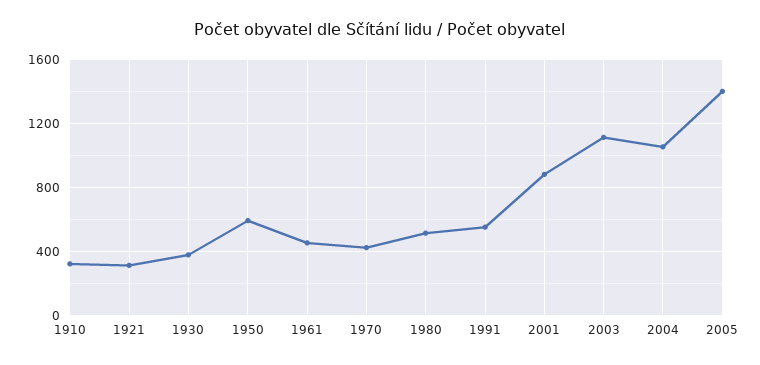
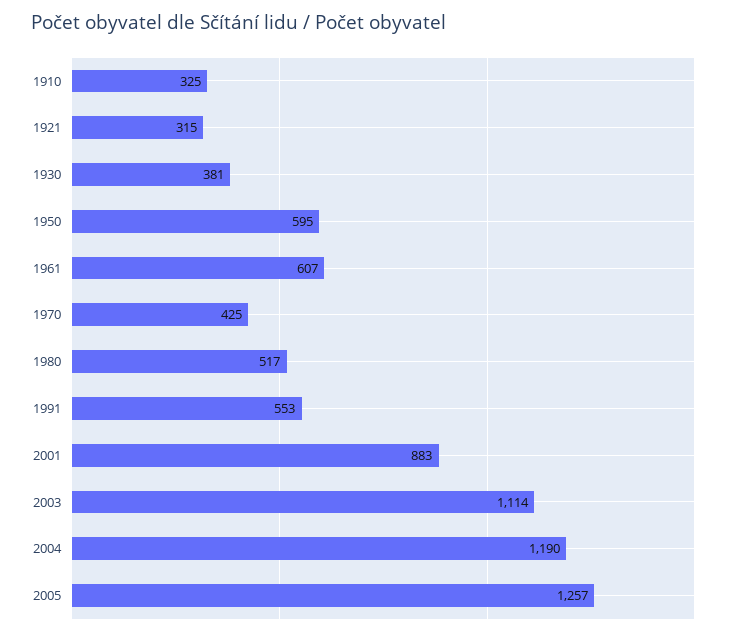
1961: 450 -> 607
2004: 1050 -> 1190
2005: 1400 -> 1257

